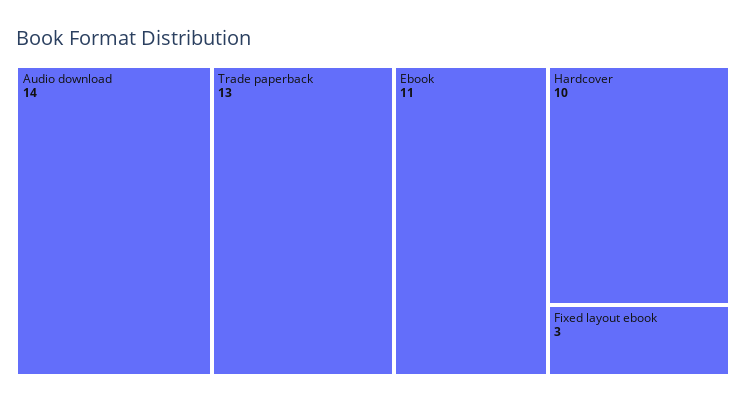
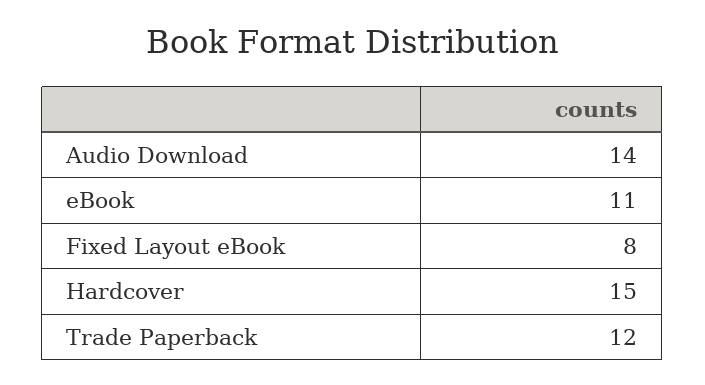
Trade paperback: 13 -> 12
Hardcover: 10 -> 15
Fixed layout ebook: 3 -> 8

